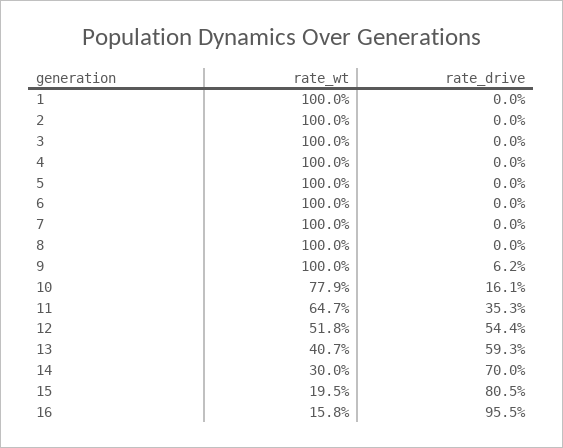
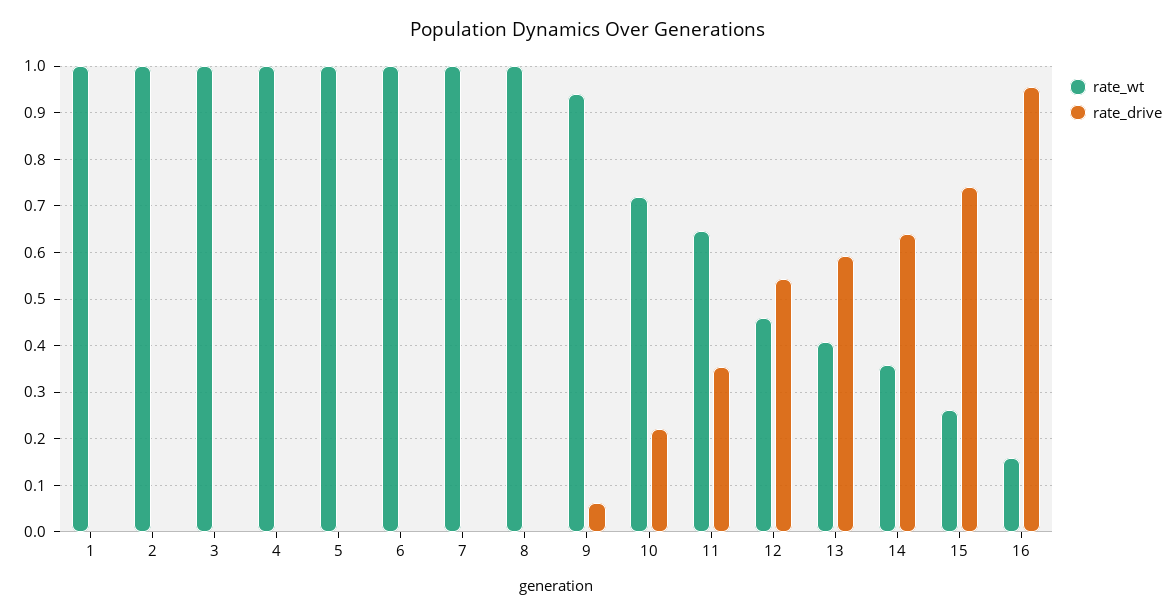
rate_wt, 9: 1 -> 0.94
rate_wt, 10: 0.779 -> 0.72
rate_drive, 10: 0.161 -> 0.22
rate_wt, 12: 0.518 -> 0.46
rate_wt, 14: 0.3 -> 0.36
rate_drive, 14: 0.7 -> 0.64
rate_wt, 15: 0.195 -> 0.26
rate_drive, 15: 0.805 -> 0.74

